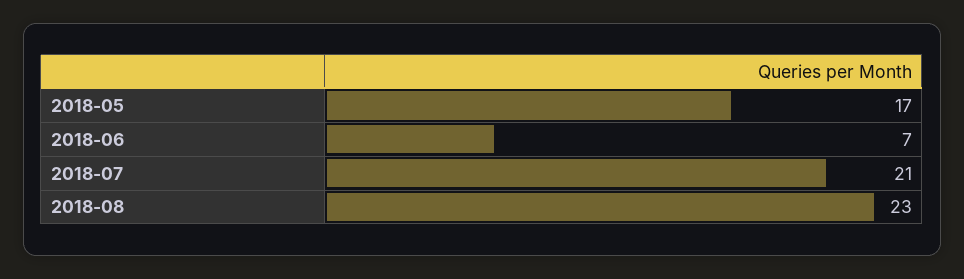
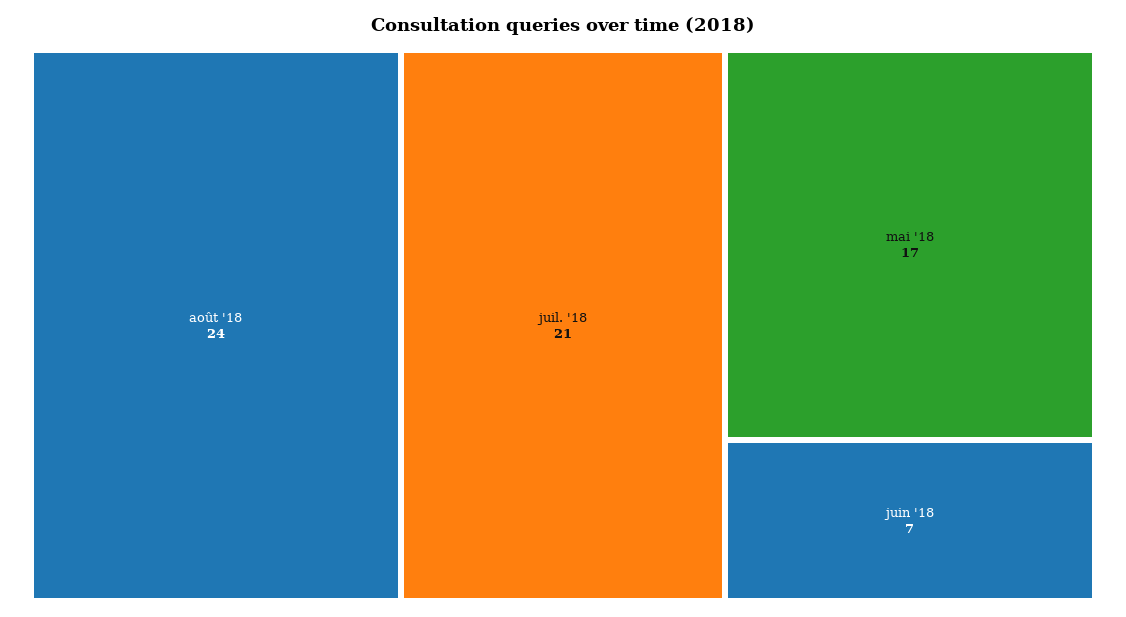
2018-08: 23 -> 24

